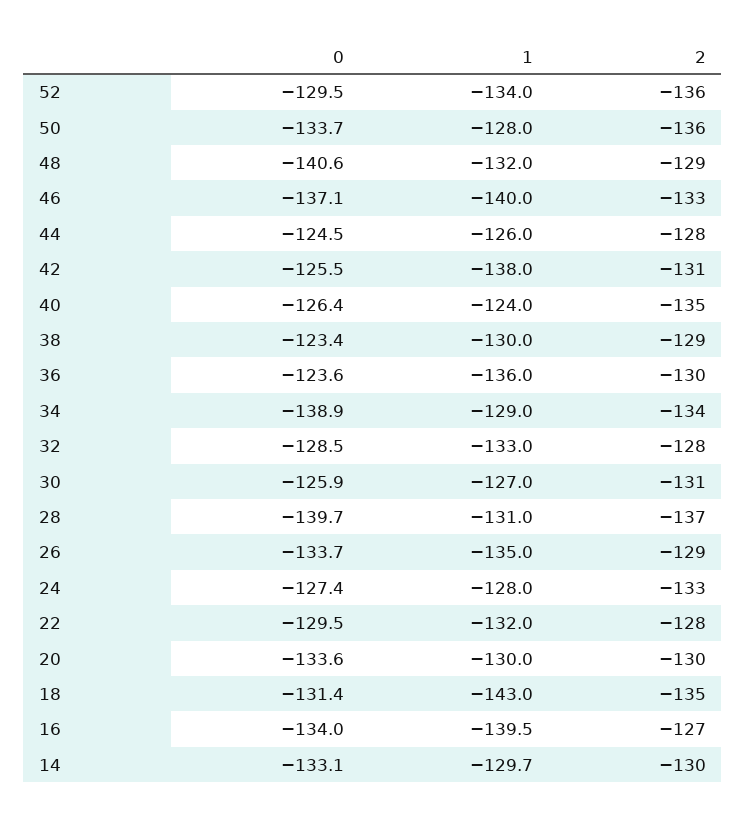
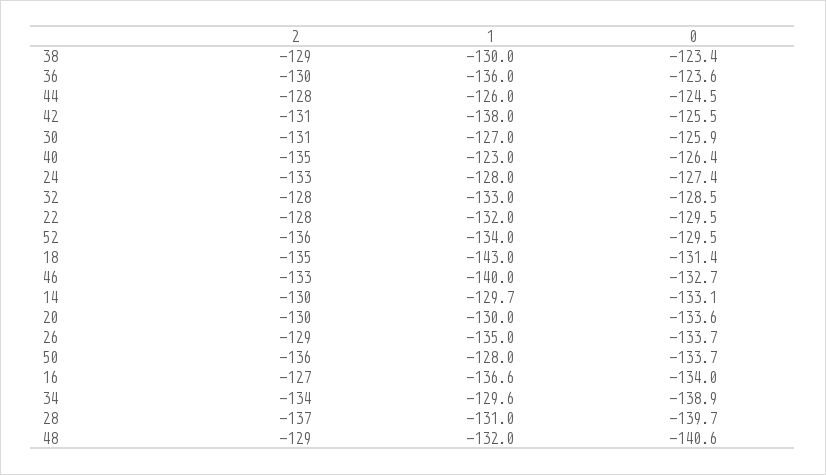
0, 46: -137.1 -> -132.7
1, 40: -124 -> -123
1, 34: -129 -> -129.6
1, 16: -139.5 -> -136.6

